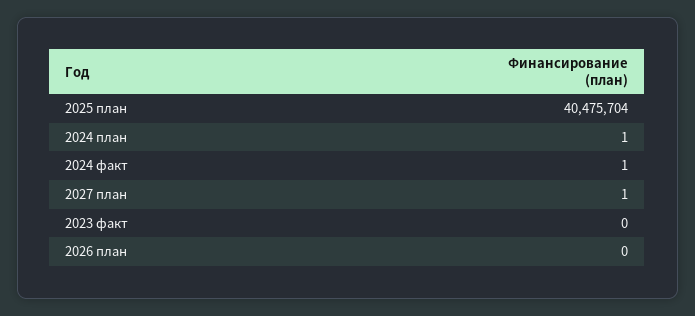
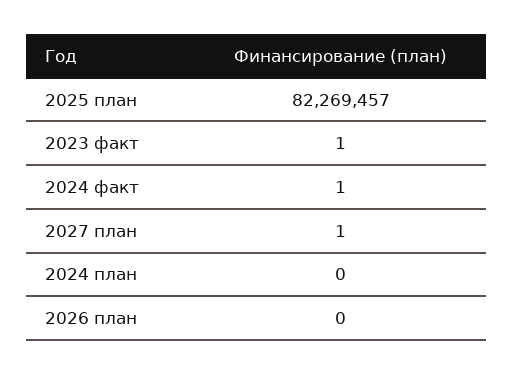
2025 план: 40475704 -> 82269457
2024 план: 1 -> 0
2023 факт: 0 -> 1

